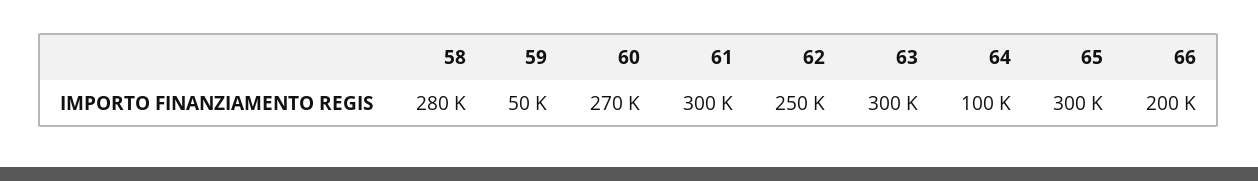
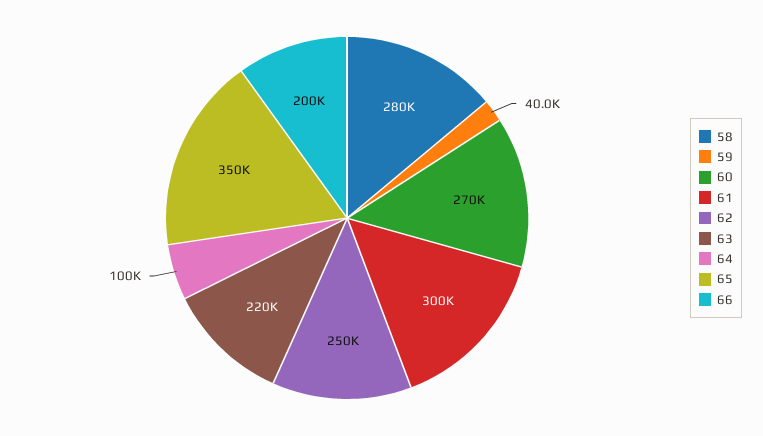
59: 50000 -> 40000
63: 300000 -> 220000
65: 300000 -> 350000

